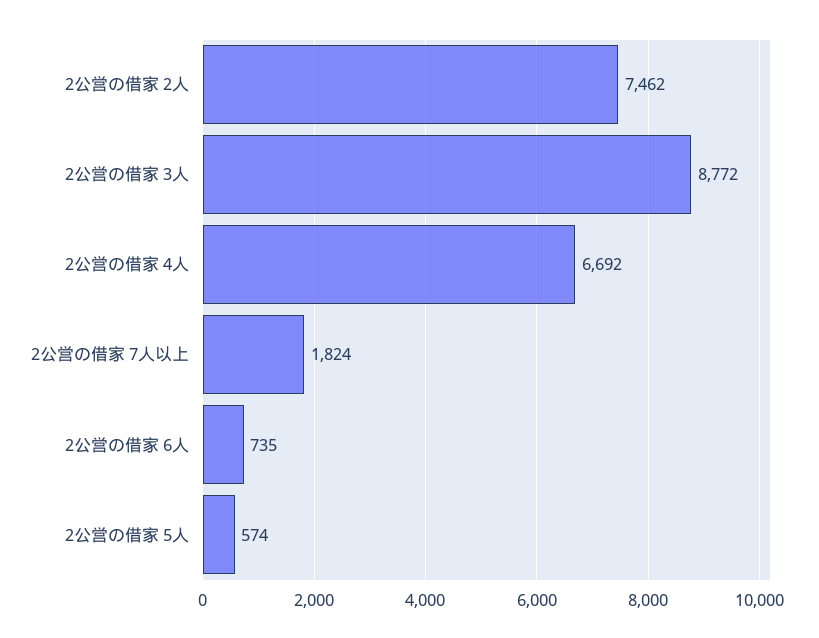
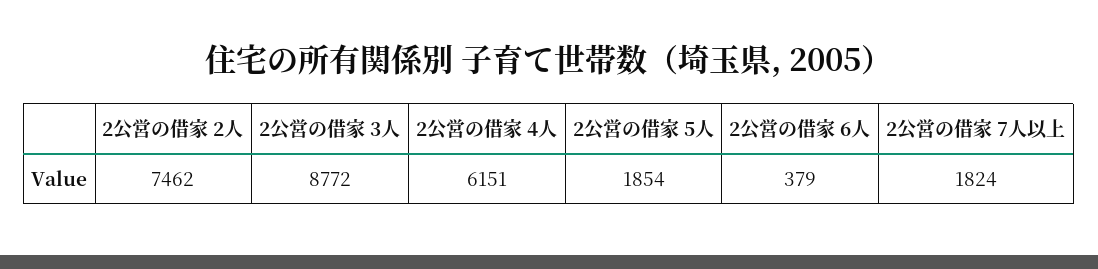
2公営の借家 4人: 6692 -> 6151
2公営の借家 6人: 735 -> 379
2公営の借家 5人: 574 -> 1854

